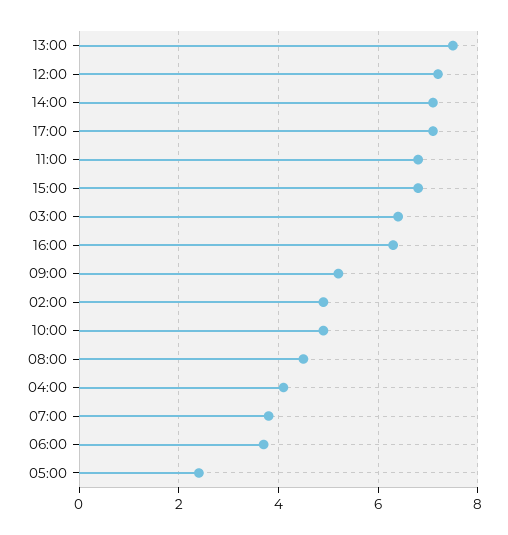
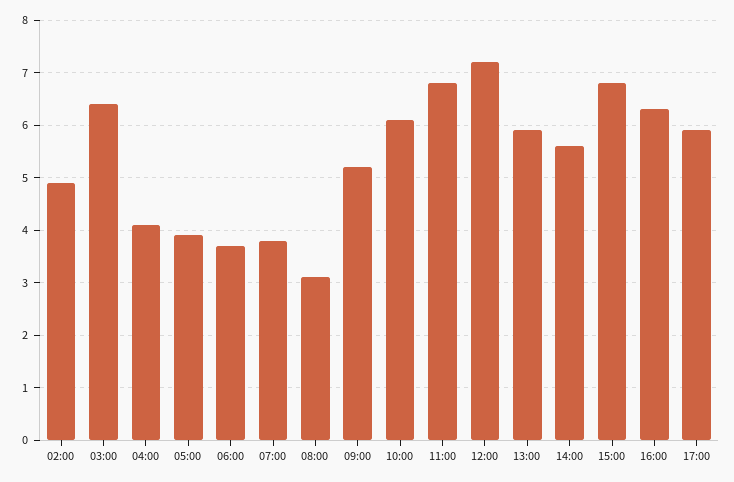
13:00: 7.5 -> 6
14:00: 7 -> 5.5
17:00: 7 -> 6
10:00: 5 -> 6
08:00: 4.5 -> 3
05:00: 2.5 -> 4

